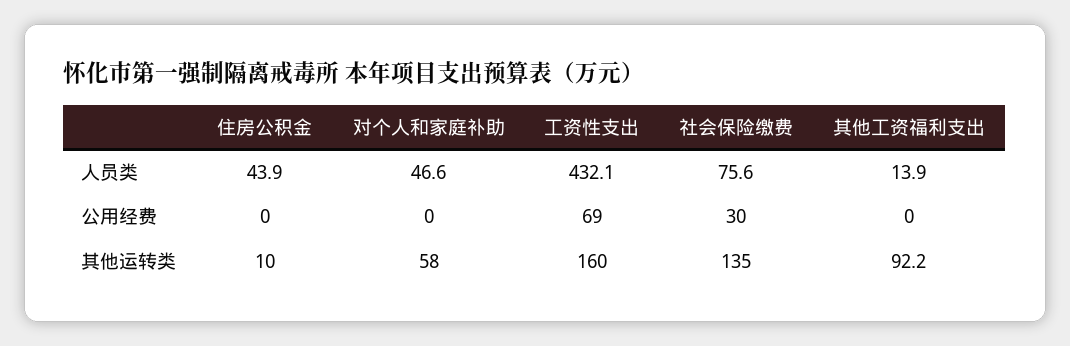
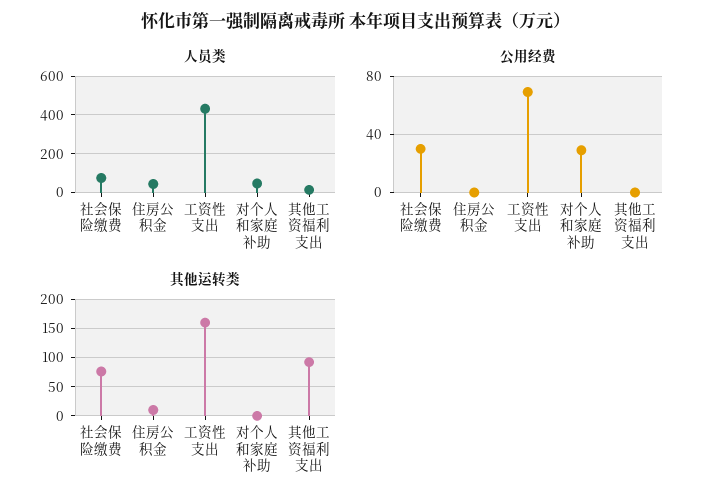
公用经费, 对个人和家庭补助: 0 -> 30
其他运转类, 对个人和家庭补助: 58 -> 0
其他运转类, 社会保险缴费: 135 -> 75

